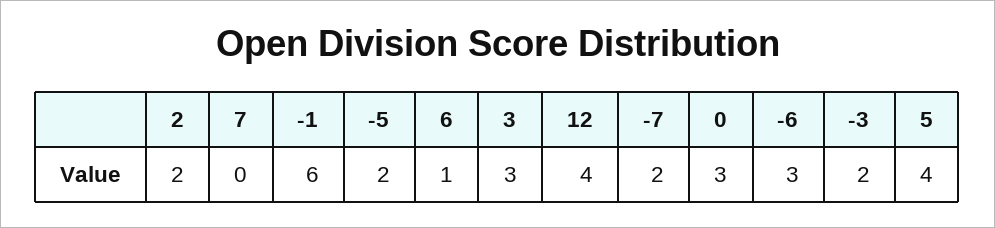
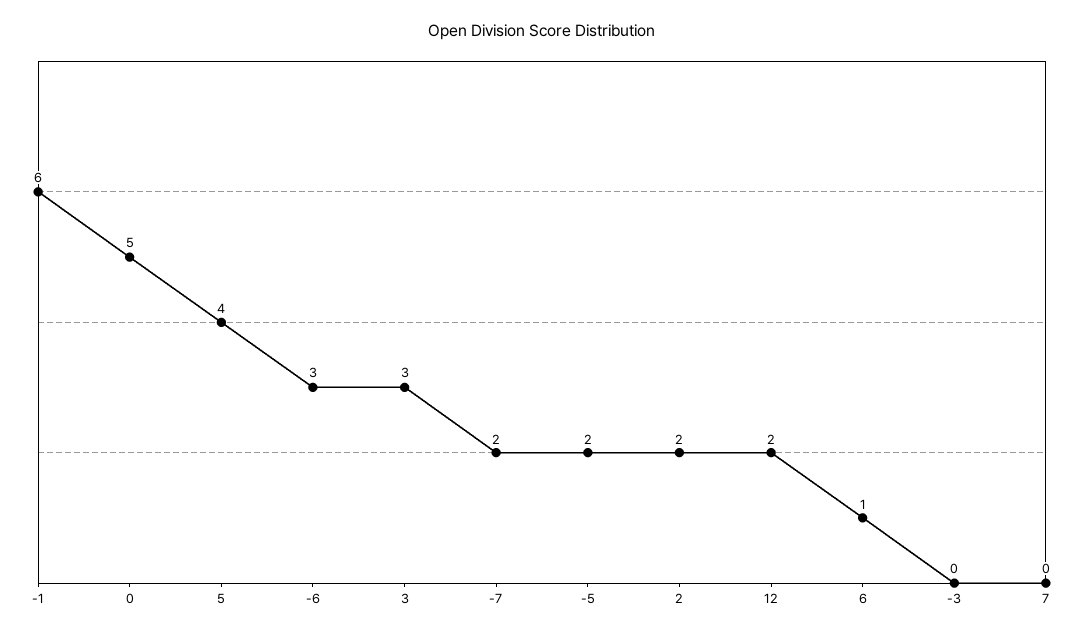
12: 4 -> 2
0: 3 -> 5
-3: 2 -> 0

